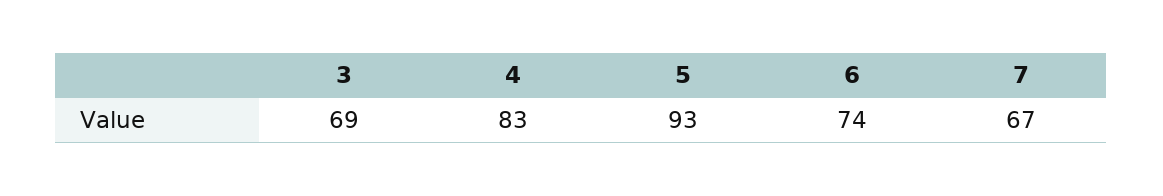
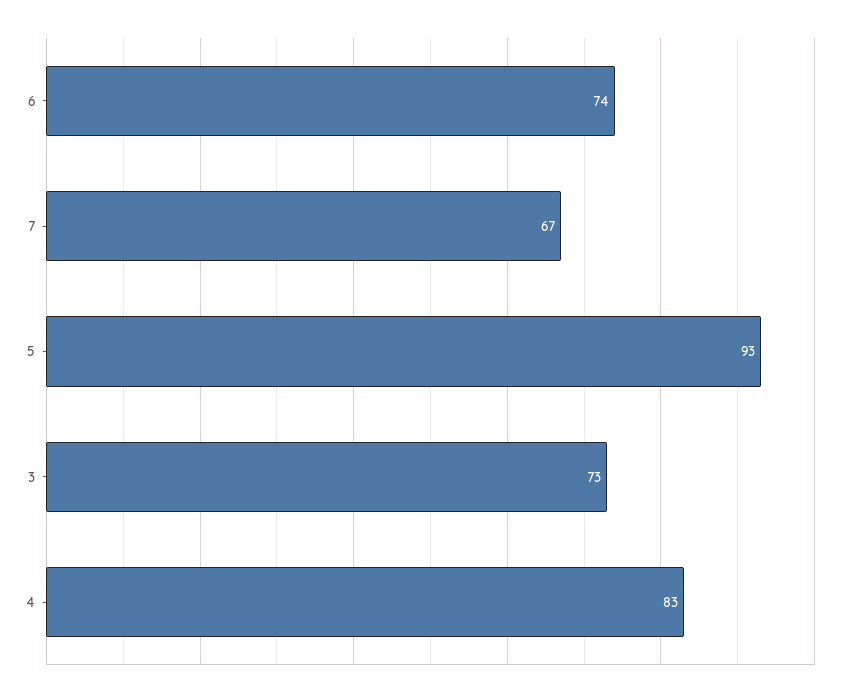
3: 69 -> 73

